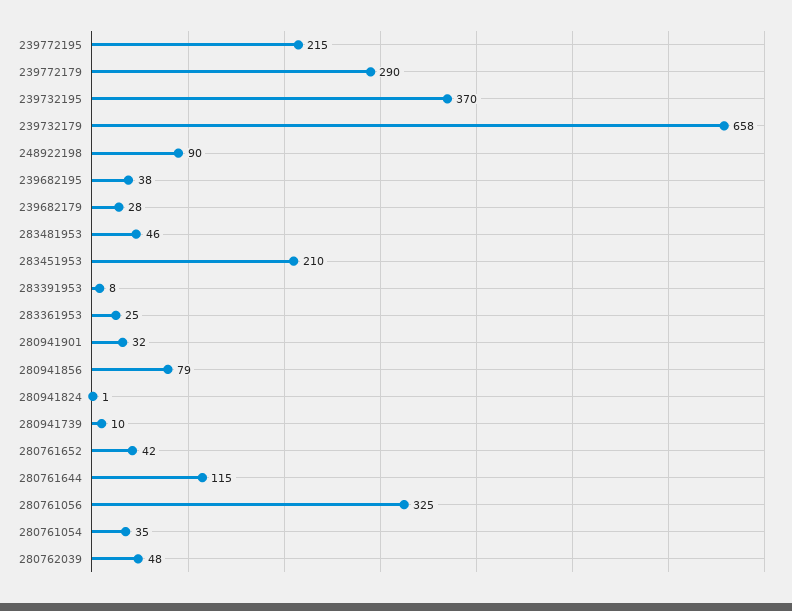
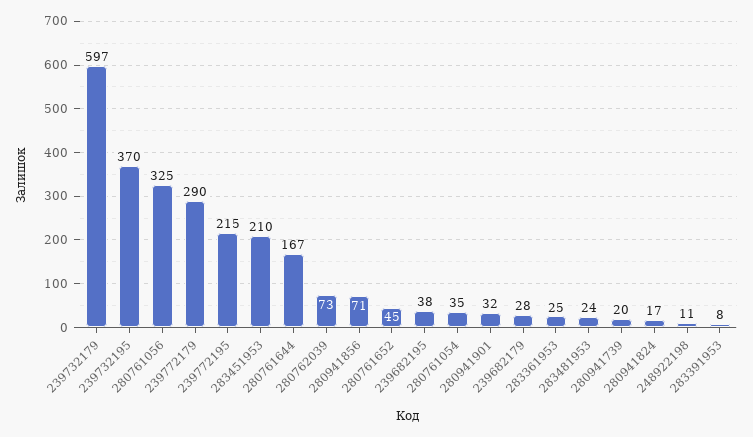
239732179: 658 -> 597
248922198: 90 -> 11
283481953: 46 -> 24
280941856: 79 -> 71
280941824: 1 -> 17
280941739: 10 -> 20
280761652: 42 -> 45
280761644: 115 -> 167
280762039: 48 -> 73

